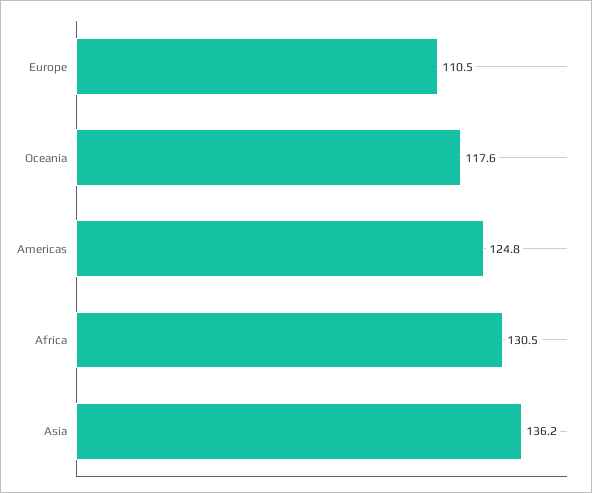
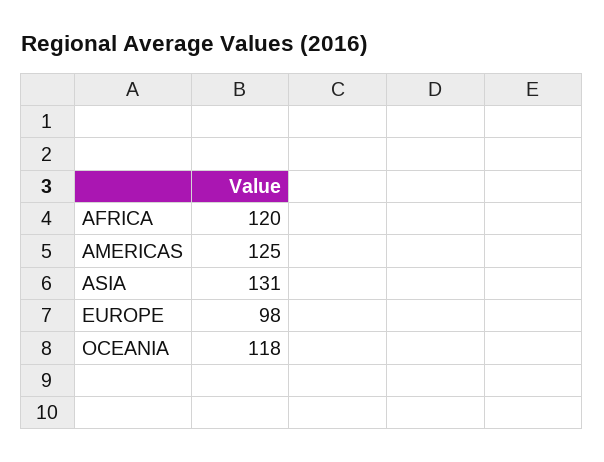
Europe: 110.5 -> 98
Africa: 130.5 -> 120
Asia: 136.2 -> 131

